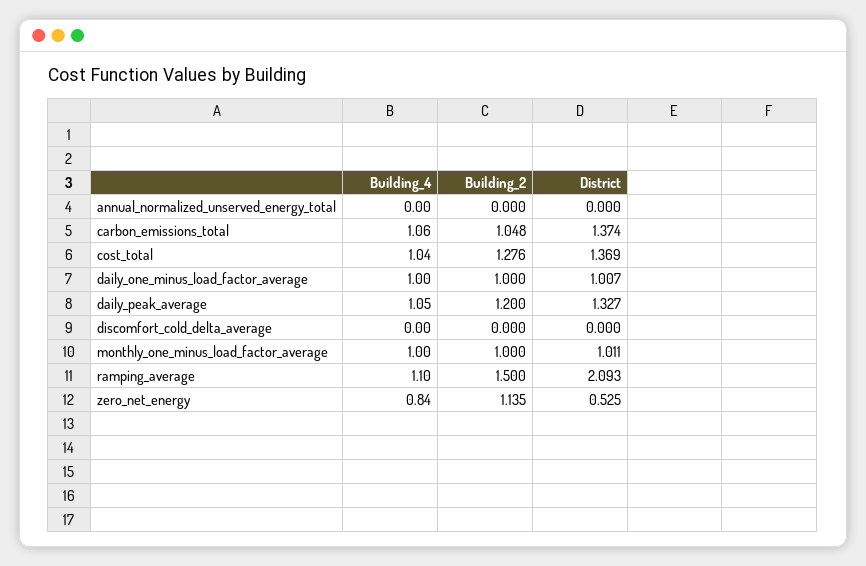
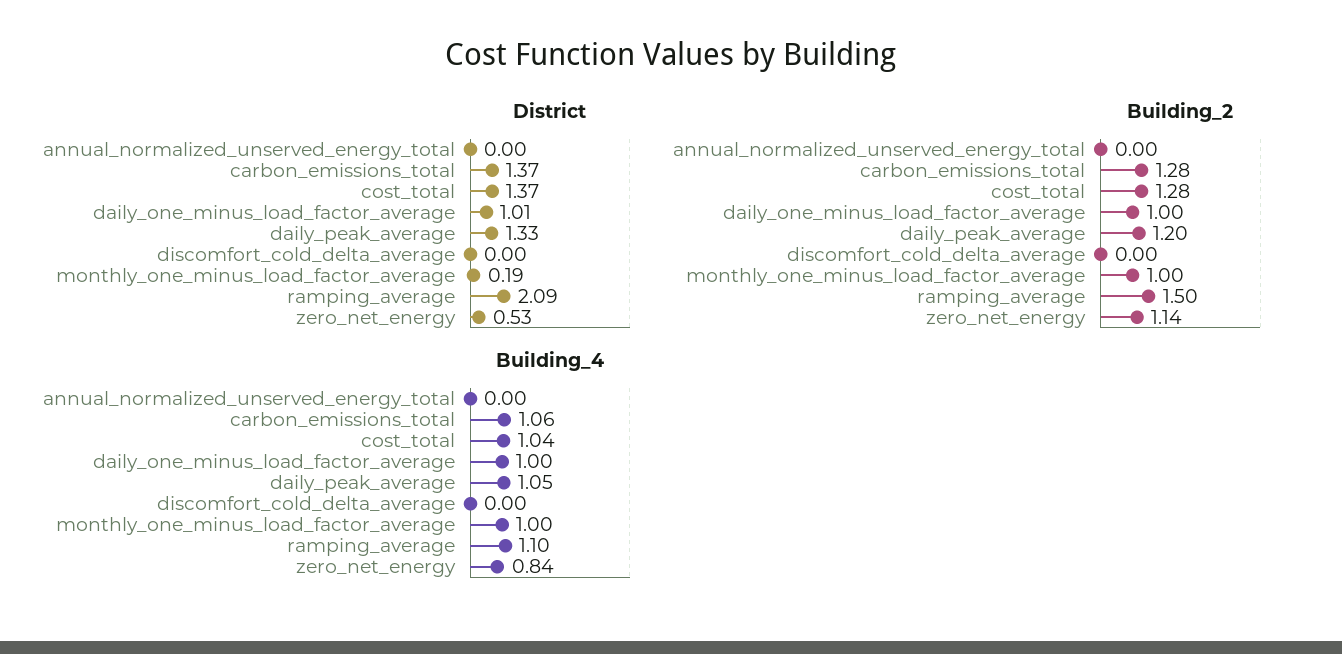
Building_2, carbon_emissions_total: 1.048 -> 1.28
District, monthly_one_minus_load_factor_average: 1.011 -> 0.19

